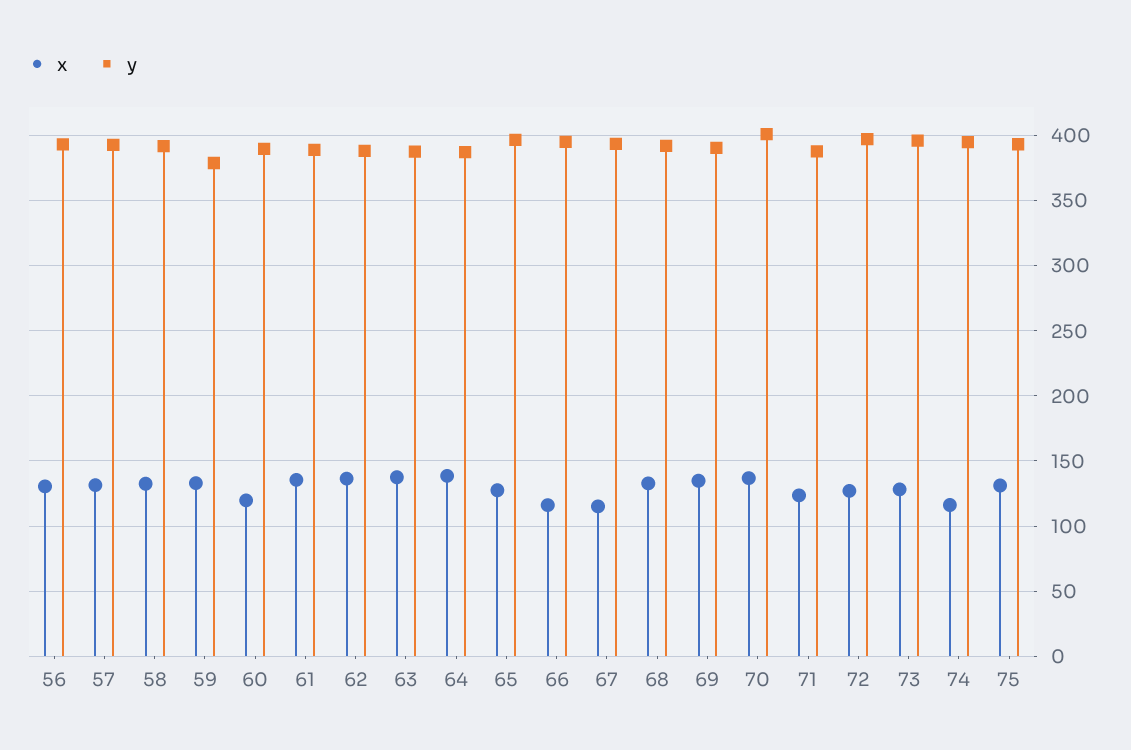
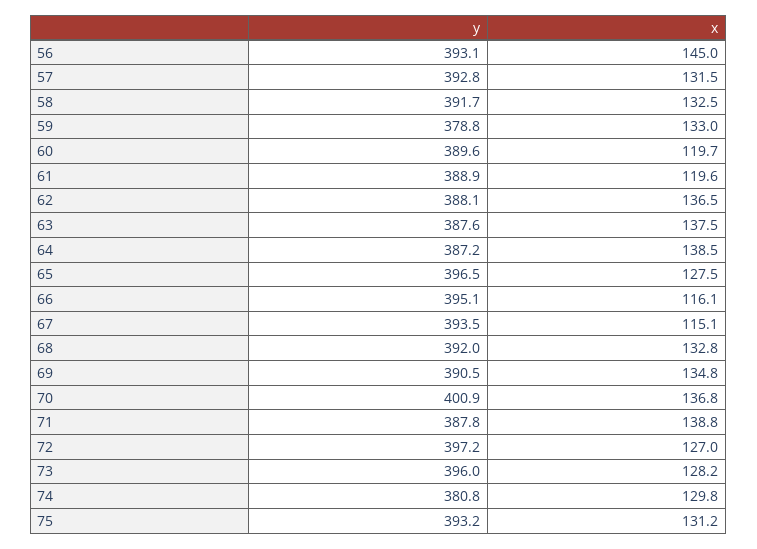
x, 56: 130 -> 145
x, 61: 135 -> 119.6
x, 71: 125 -> 138.8
x, 74: 115 -> 129.8
y, 74: 395 -> 380.8

